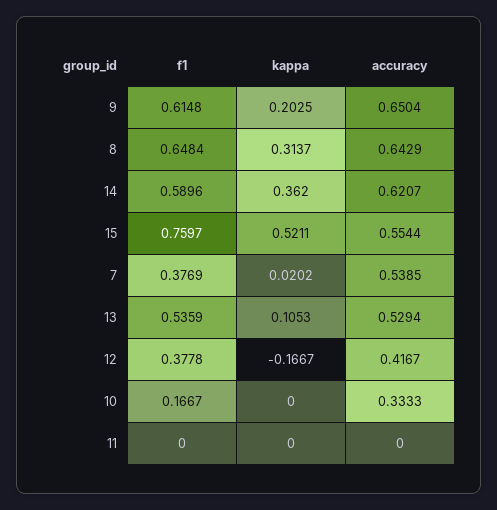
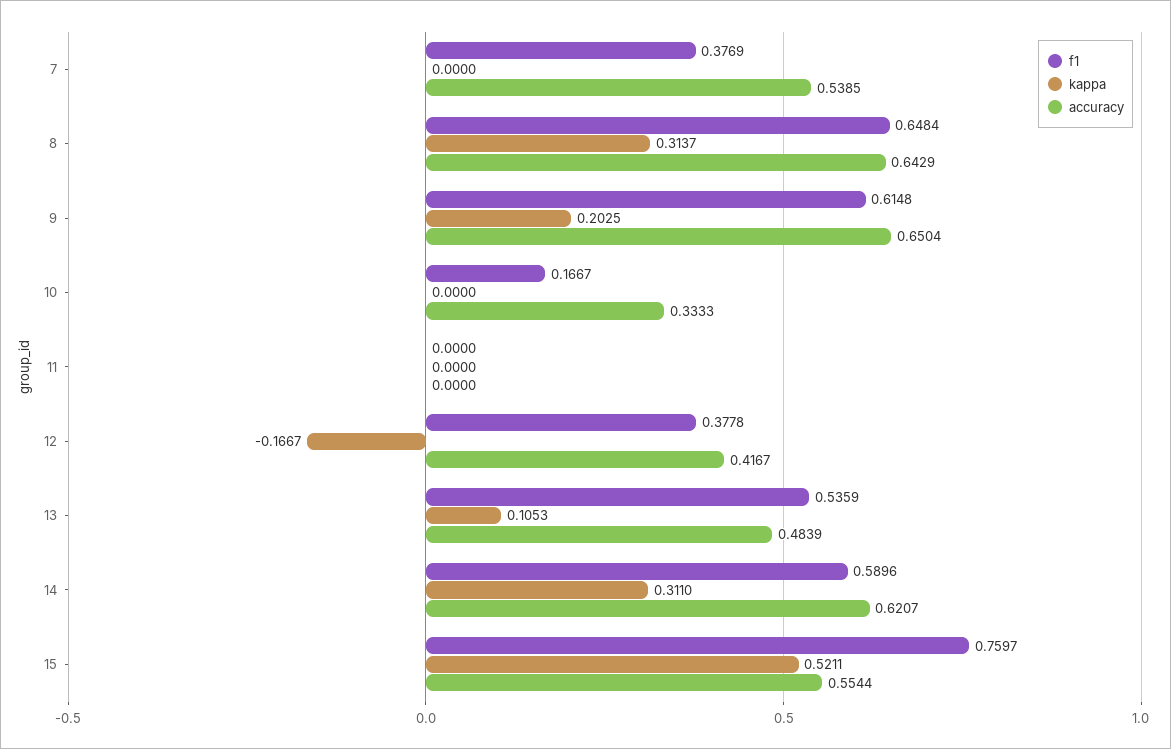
kappa, 14: 0.362 -> 0.311
kappa, 7: 0.0202 -> 0
accuracy, 13: 0.5294 -> 0.4839

